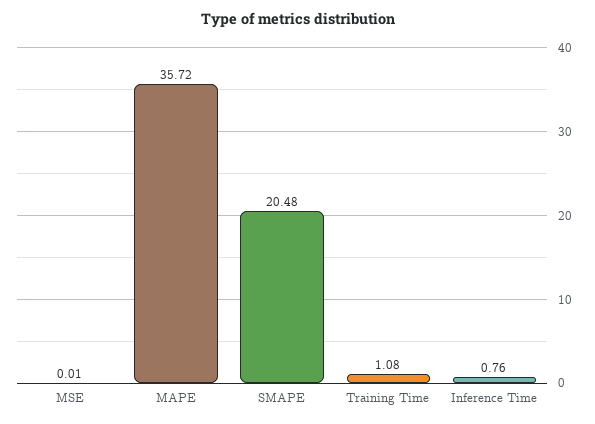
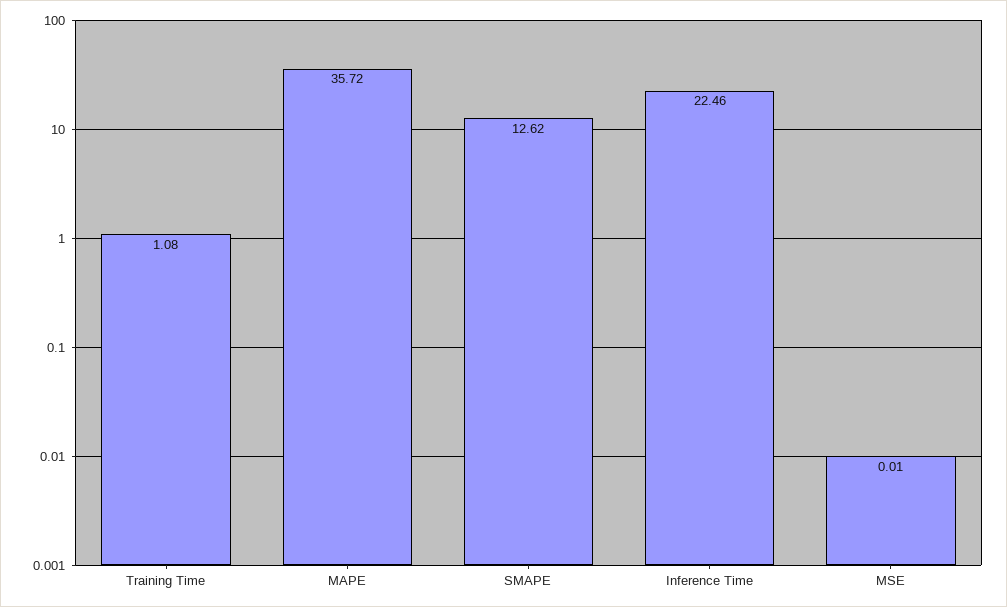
SMAPE: 20.48 -> 12.62
Inference Time: 0.76 -> 22.46

